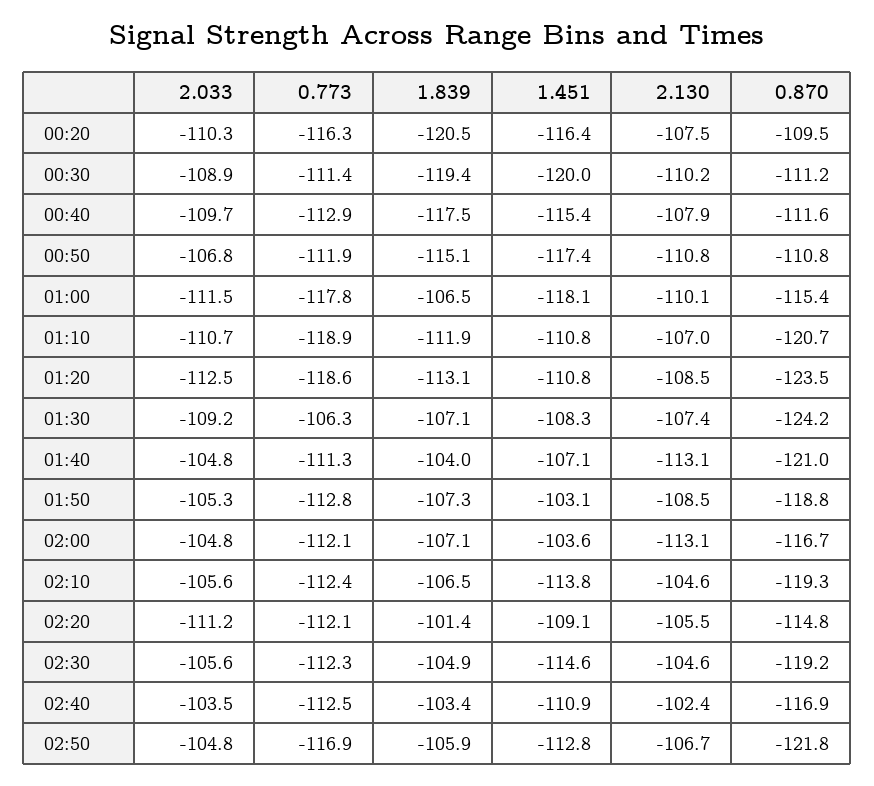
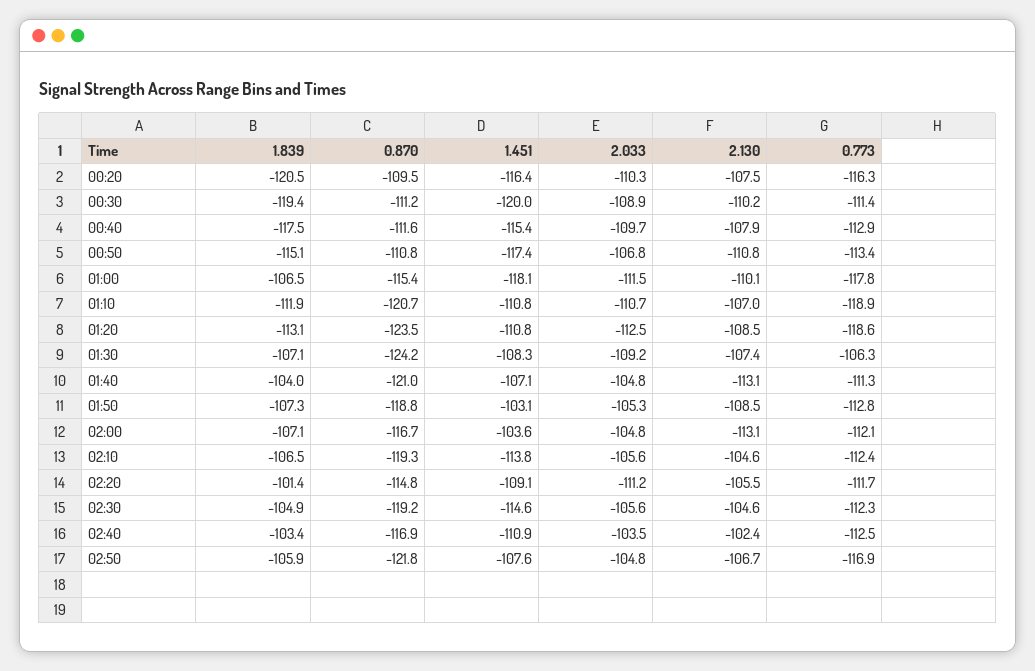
0.773, 00:50: -111.9 -> -113.4
0.773, 02:20: -112.1 -> -111.7
1.451, 02:50: -112.8 -> -107.6

